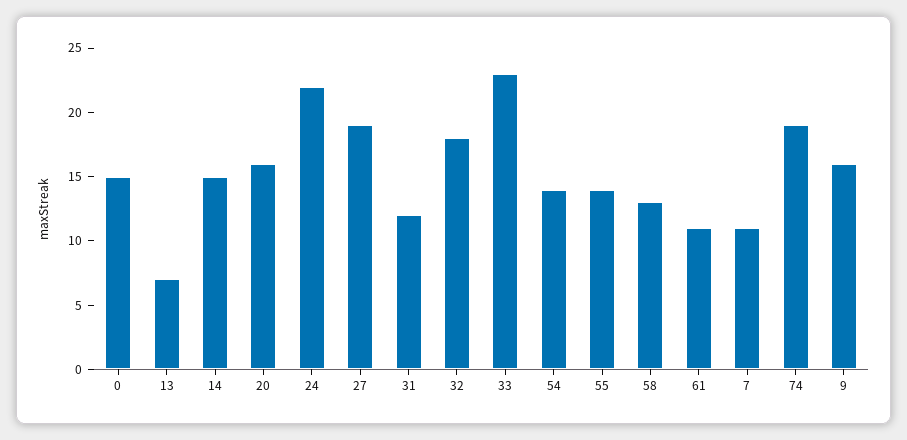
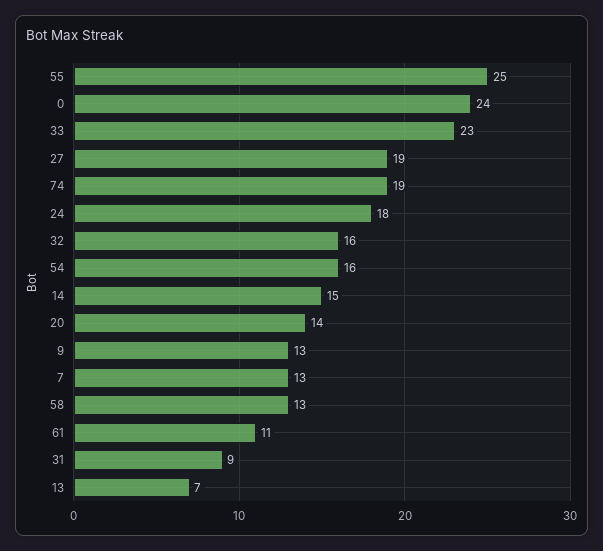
0: 15 -> 24
20: 16 -> 14
24: 22 -> 18
31: 12 -> 9
32: 18 -> 16
54: 14 -> 16
55: 14 -> 25
7: 11 -> 13
9: 16 -> 13

